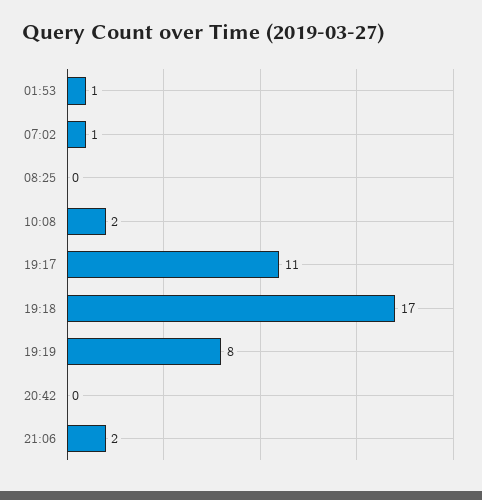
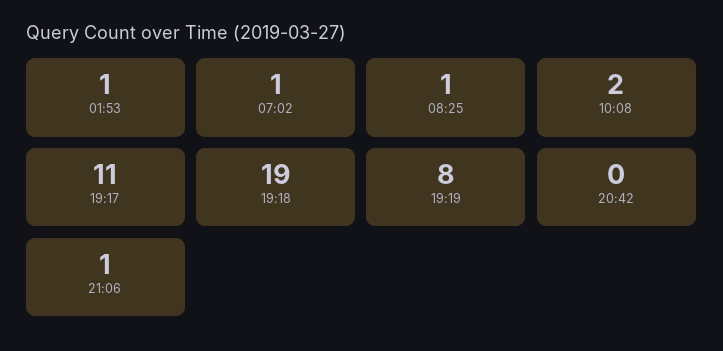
08:25: 0 -> 1
19:18: 17 -> 19
21:06: 2 -> 1

